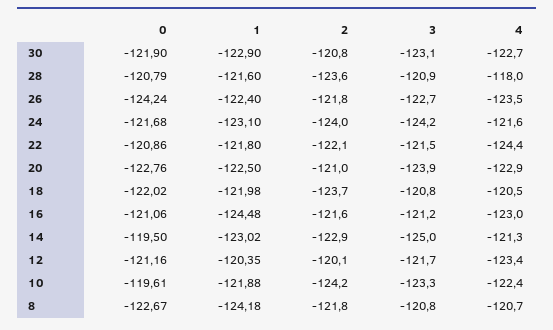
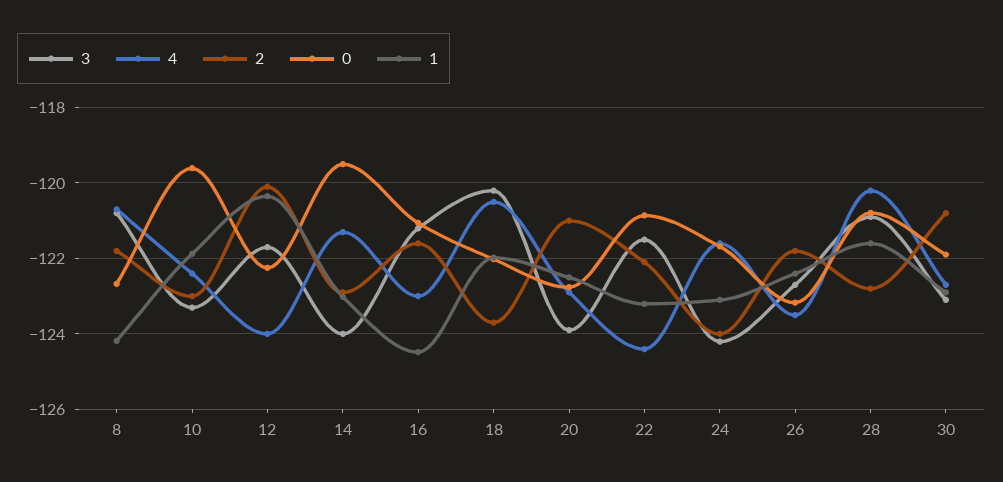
2, 28: -123.6 -> -122.8
4, 28: -118 -> -120.2
0, 26: -124.24 -> -123.2
1, 22: -121.8 -> -123.2
3, 18: -120.8 -> -120.2
3, 14: -125 -> -124
0, 12: -121.16 -> -122.2
4, 12: -123.4 -> -124
2, 10: -124.2 -> -123

